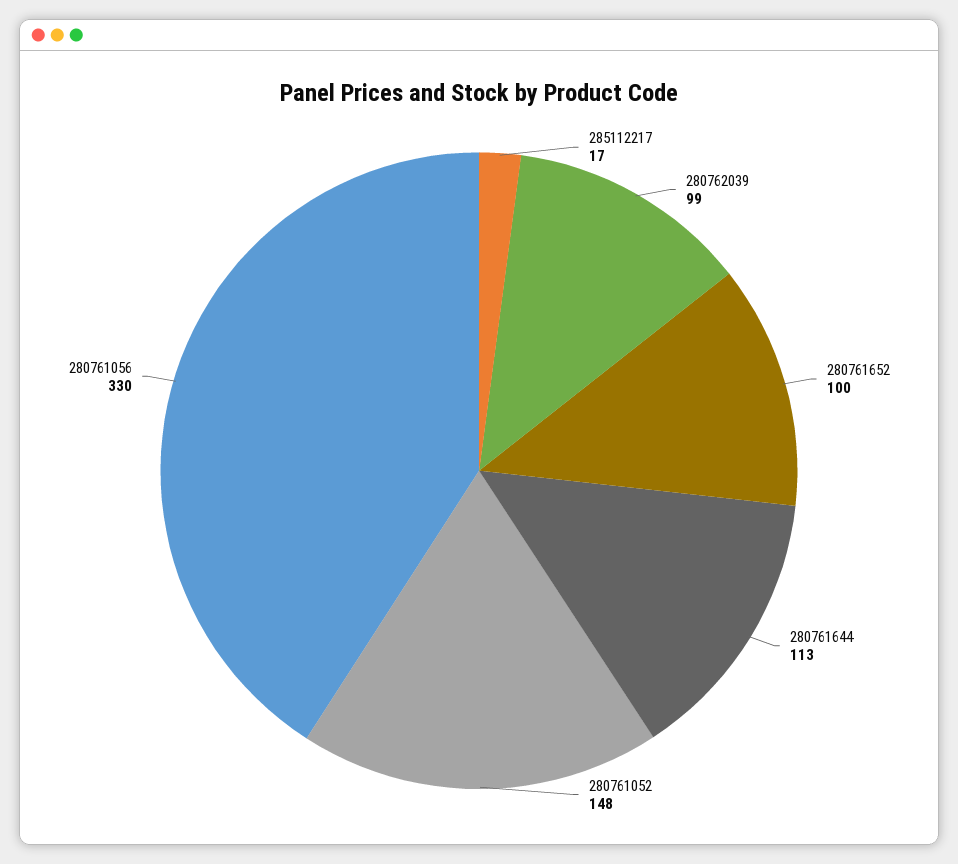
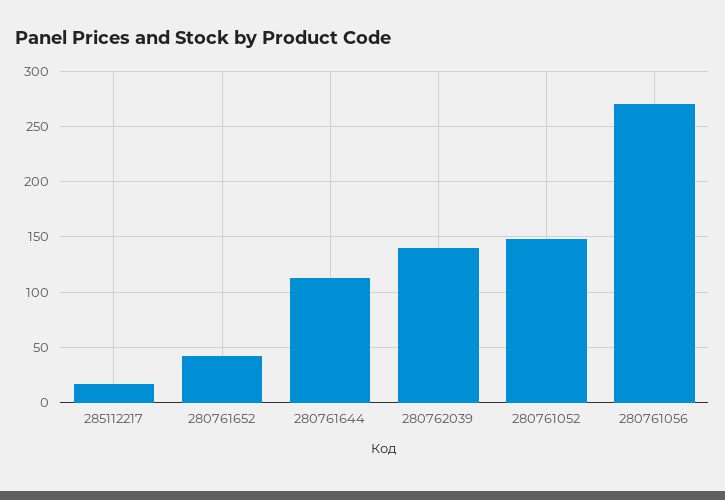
280762039: 99 -> 140
280761652: 100 -> 40
280761056: 330 -> 270

